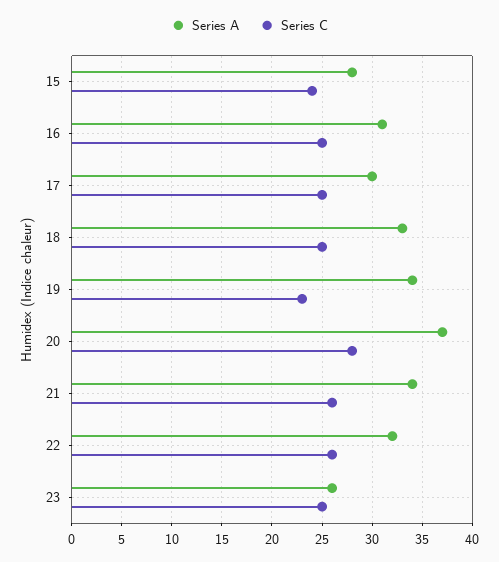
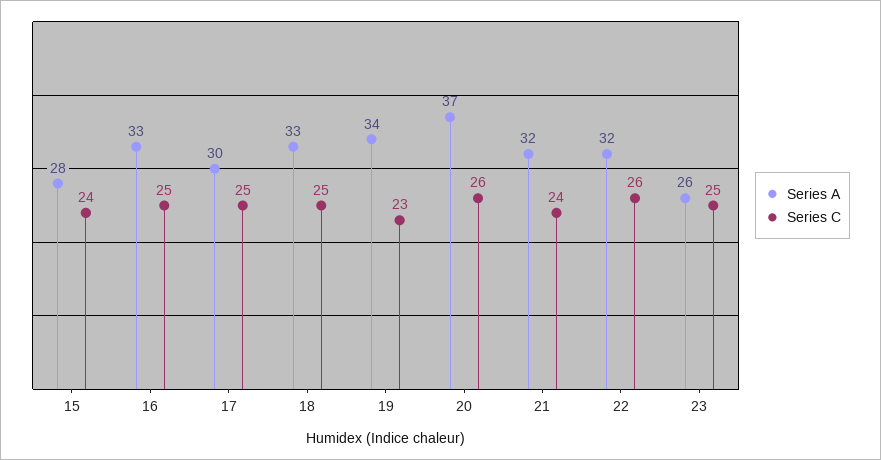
Series A, 16: 31 -> 33
Series C, 20: 28 -> 26
Series A, 21: 34 -> 32
Series C, 21: 26 -> 24

